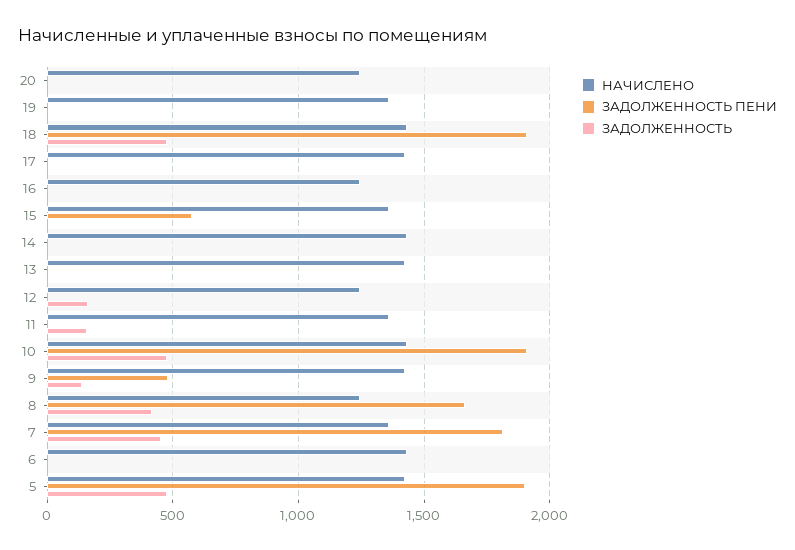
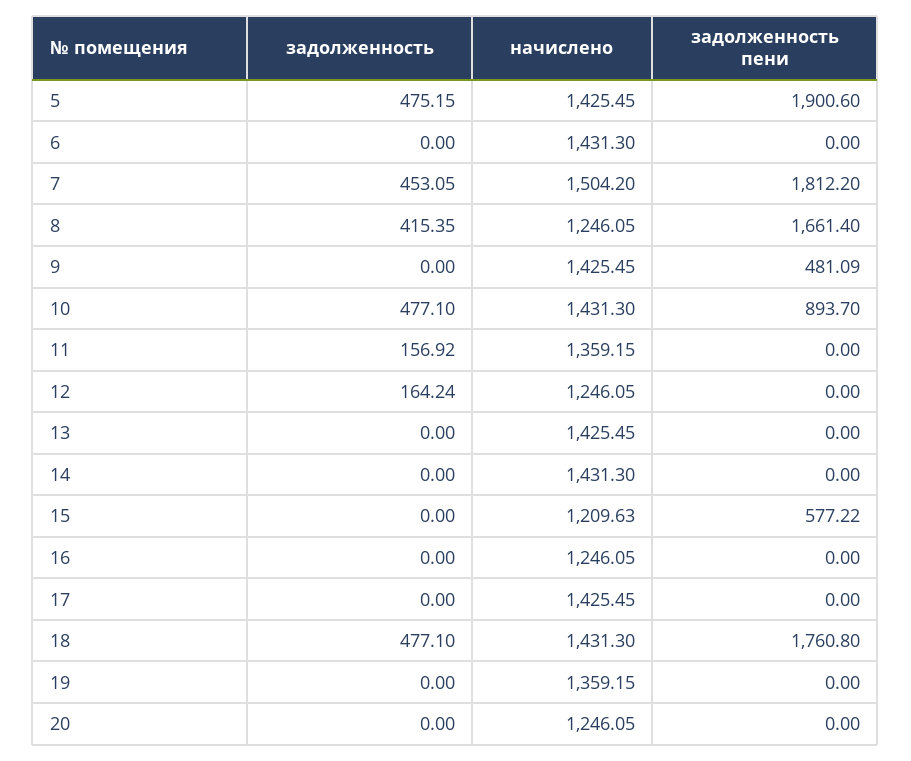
ЗАДОЛЖЕННОСТЬ ПЕНИ, 18: 1900 -> 1760.8
НАЧИСЛЕНО, 15: 1350 -> 1209.63
ЗАДОЛЖЕННОСТЬ ПЕНИ, 10: 1900 -> 893.7
ЗАДОЛЖЕННОСТЬ, 9: 150 -> 0
НАЧИСЛЕНО, 7: 1350 -> 1504.2

